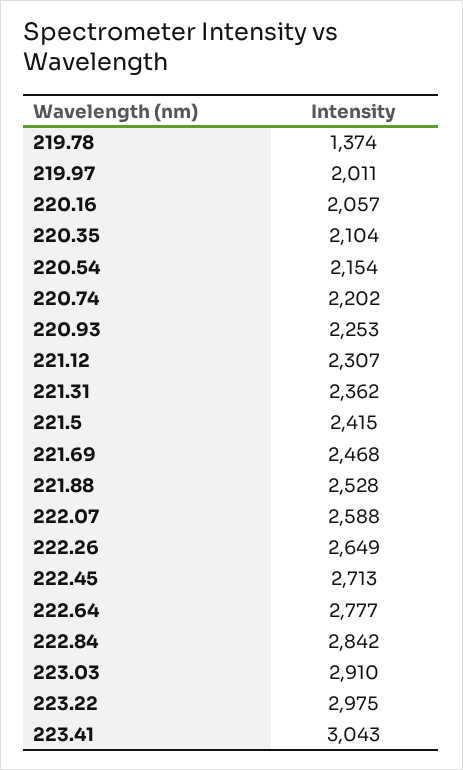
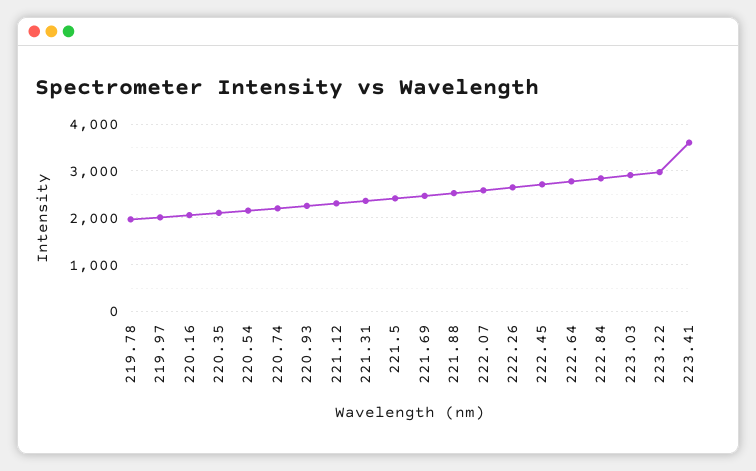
219.78: 1374 -> 2000
223.41: 3043 -> 3600

